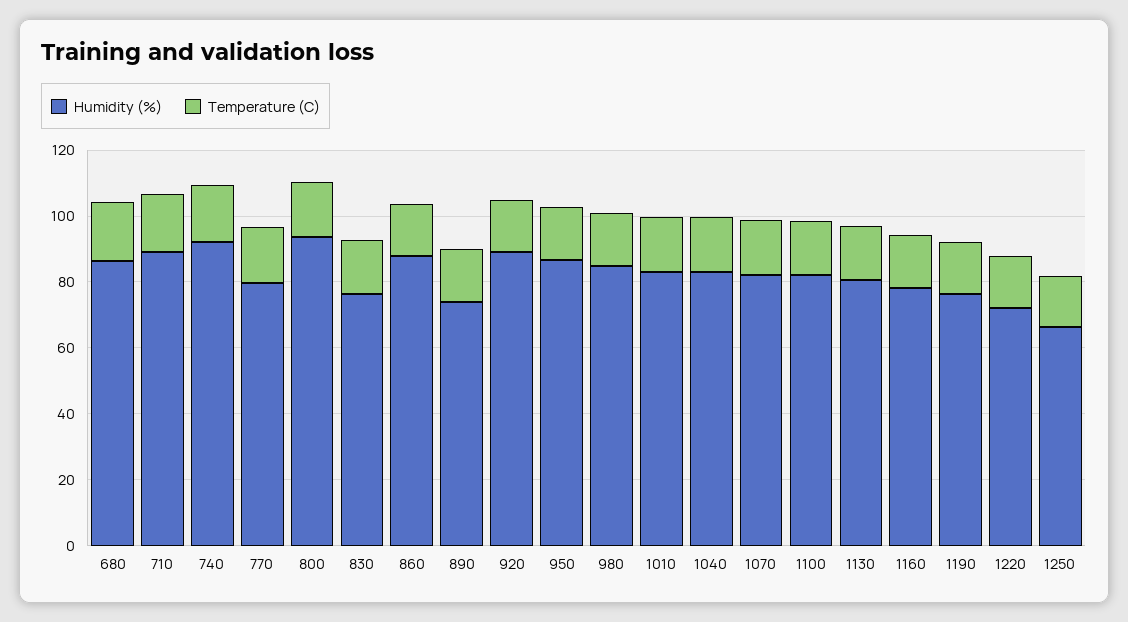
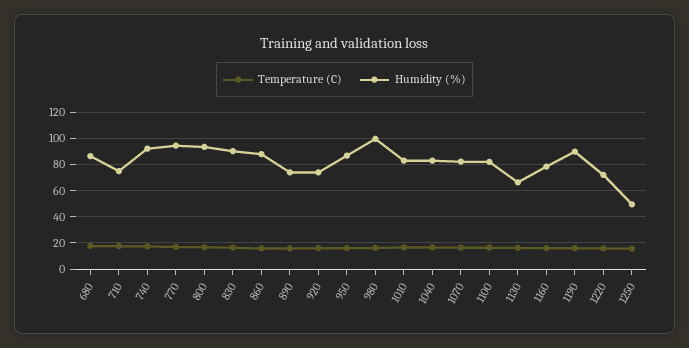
Humidity (%), 710: 90 -> 75
Humidity (%), 770: 80 -> 95
Humidity (%), 830: 75 -> 90
Humidity (%), 920: 90 -> 75
Humidity (%), 980: 85 -> 100
Humidity (%), 1130: 80 -> 65
Humidity (%), 1190: 75 -> 90
Humidity (%), 1250: 65 -> 50

